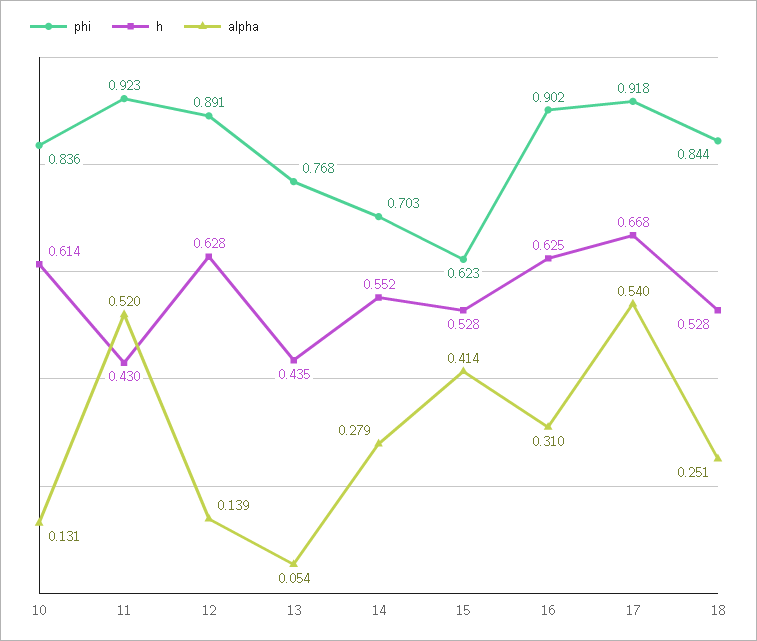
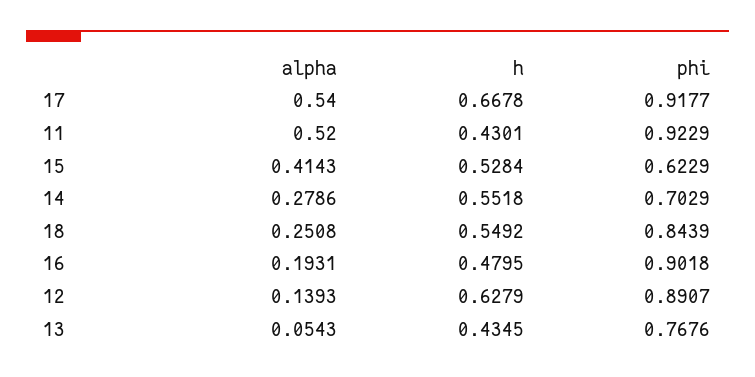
phi, 10: 0.836 -> none
h, 10: 0.614 -> none
alpha, 10: 0.131 -> none
h, 16: 0.625 -> 0.4795
alpha, 16: 0.31 -> 0.1931
h, 18: 0.528 -> 0.5492

